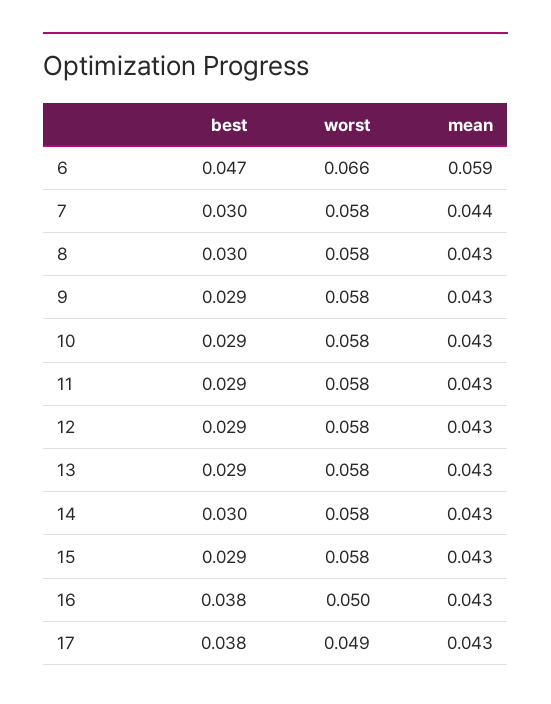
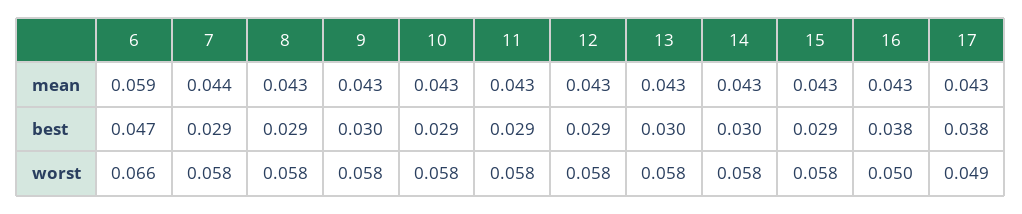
best, 7: 0.03 -> 0.029
best, 8: 0.03 -> 0.029
best, 9: 0.029 -> 0.03
best, 13: 0.029 -> 0.03

